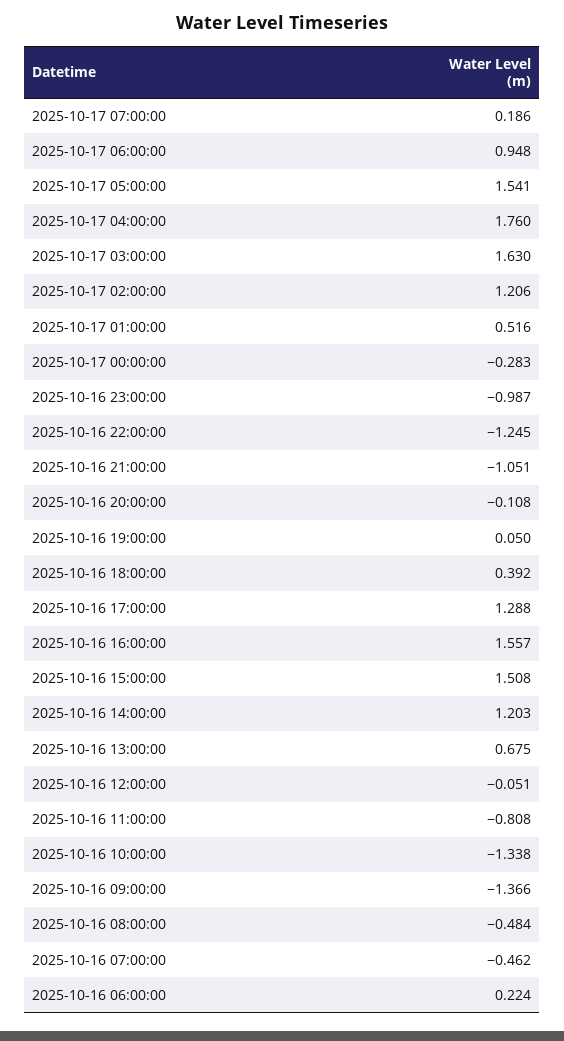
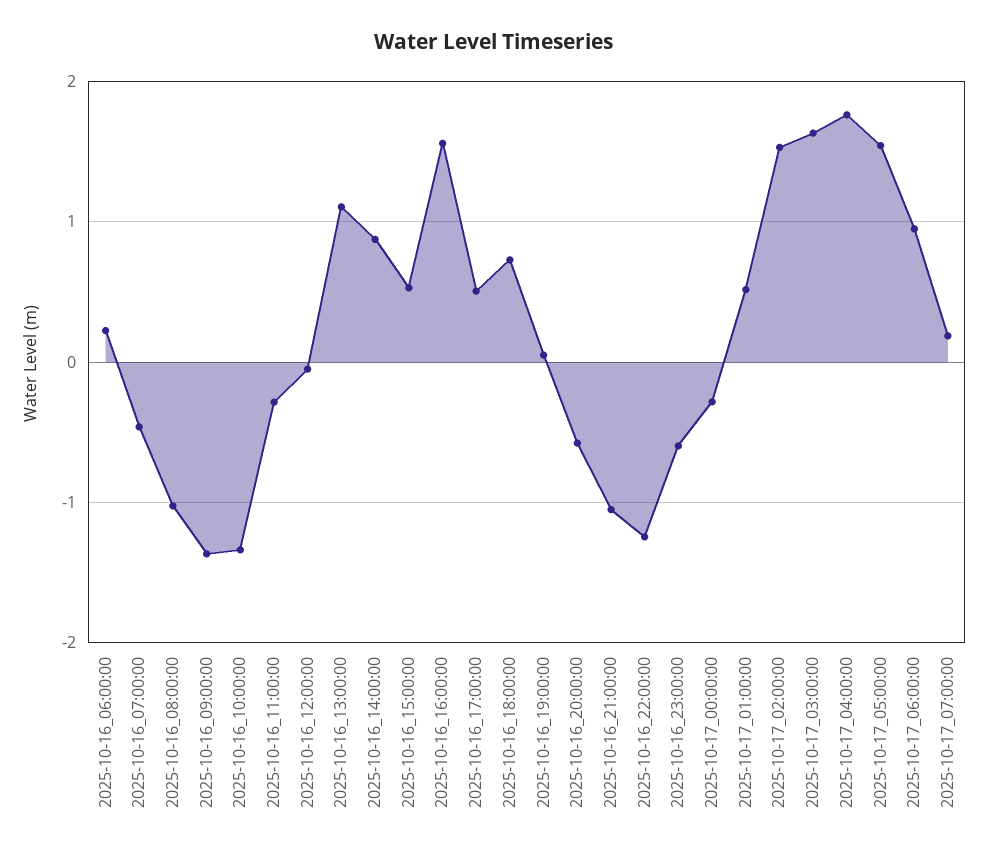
2025-10-17 02:00:00: 1.206 -> 1.5
2025-10-16 23:00:00: -0.987 -> -0.6
2025-10-16 20:00:00: -0.108 -> -0.6
2025-10-16 18:00:00: 0.392 -> 0.7
2025-10-16 17:00:00: 1.288 -> 0.5
2025-10-16 15:00:00: 1.508 -> 0.5
2025-10-16 14:00:00: 1.203 -> 0.9
2025-10-16 13:00:00: 0.675 -> 1.1
2025-10-16 11:00:00: -0.808 -> -0.3
2025-10-16 08:00:00: -0.484 -> -1

